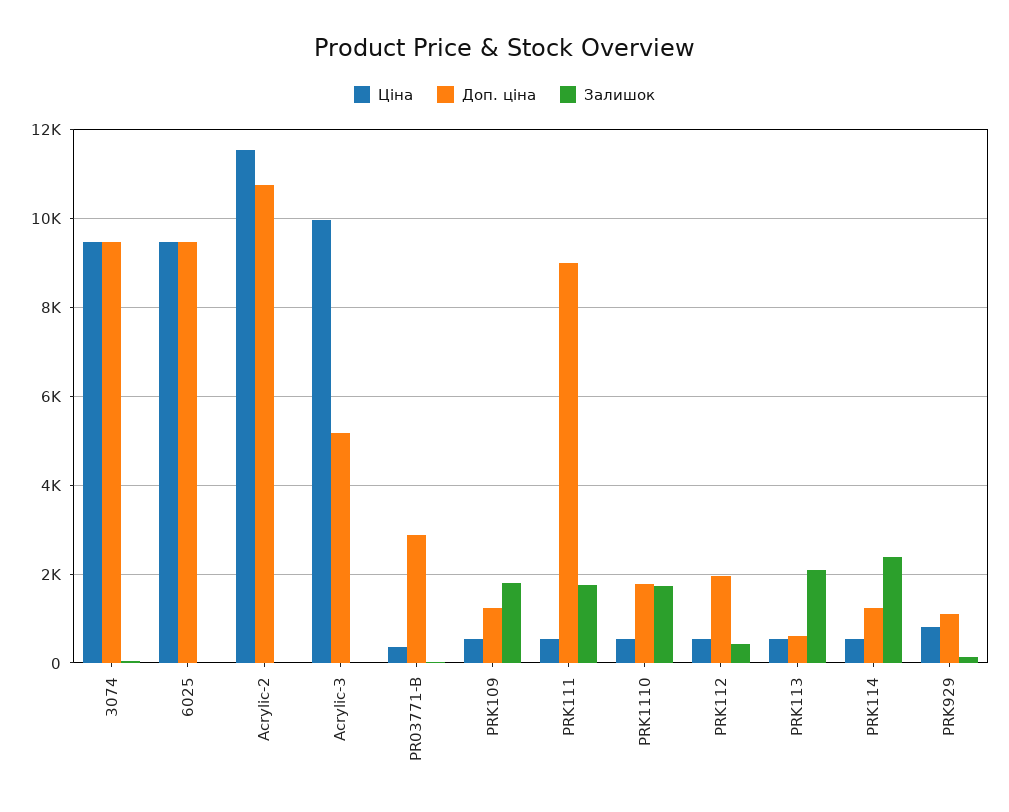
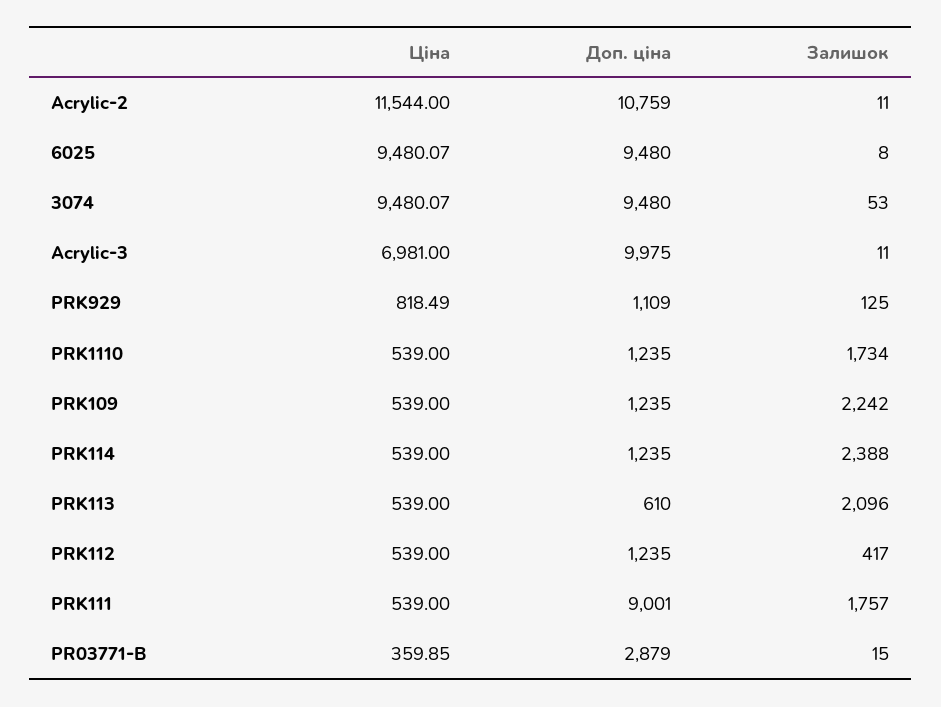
Ціна, Acrylic-3: 10000 -> 6981
Доп. ціна, Acrylic-3: 5200 -> 9975
Залишок, PRK109: 1800 -> 2242
Доп. ціна, PRK1110: 1800 -> 1235
Доп. ціна, PRK112: 2000 -> 1235

